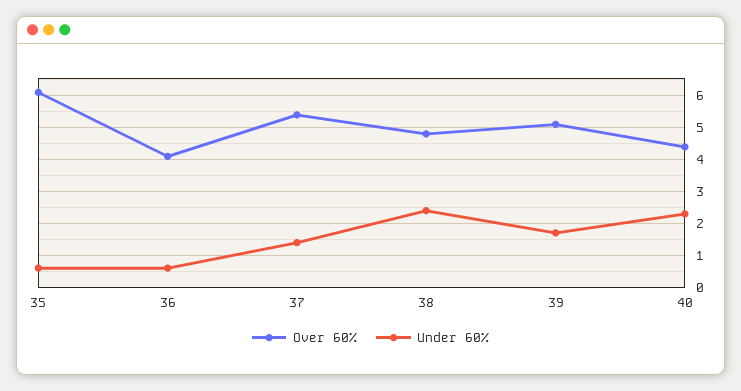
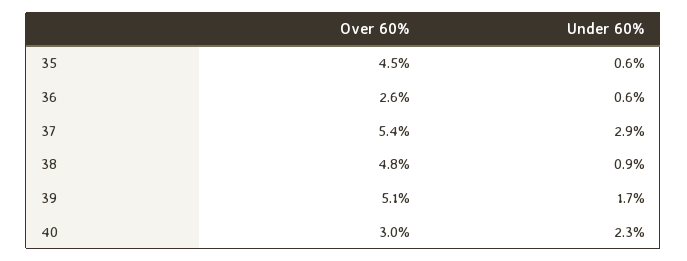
Over 60%, 35: 6 -> 4.5
Over 60%, 36: 4 -> 2.6
Under 60%, 37: 1.5 -> 2.9
Under 60%, 38: 2.5 -> 0.9
Over 60%, 40: 4.5 -> 3

